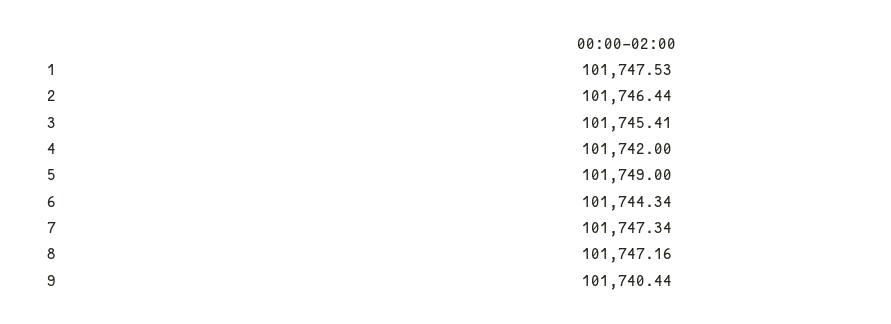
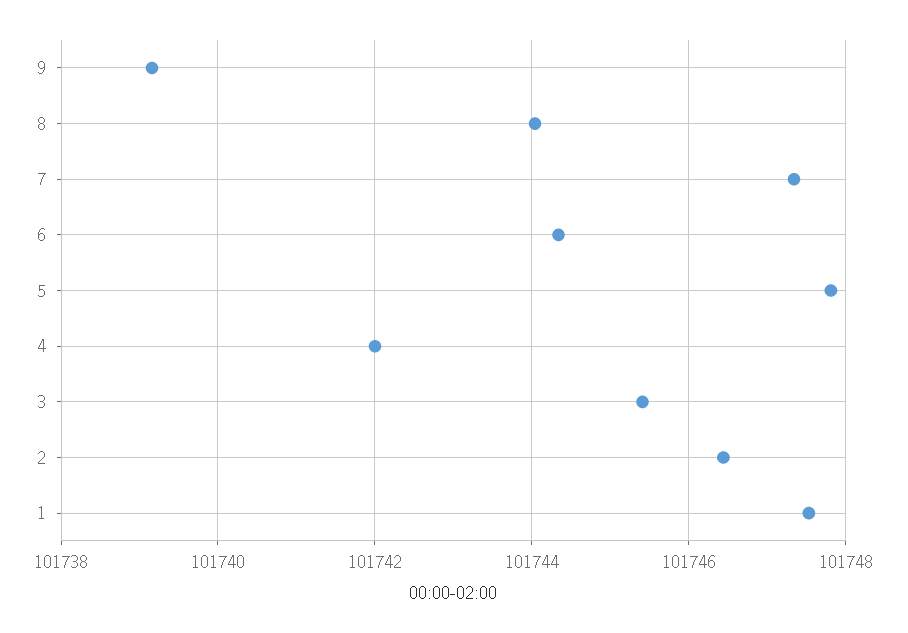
5: 101749 -> 101747.8
8: 101747.16 -> 101744
9: 101740.44 -> 101739.2

